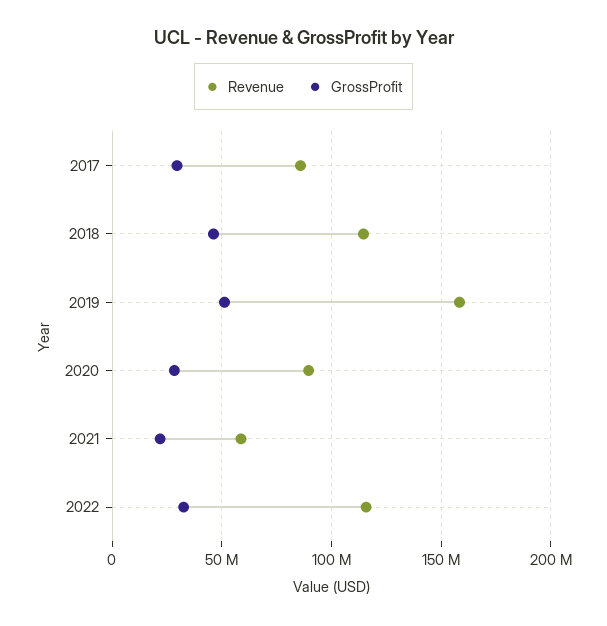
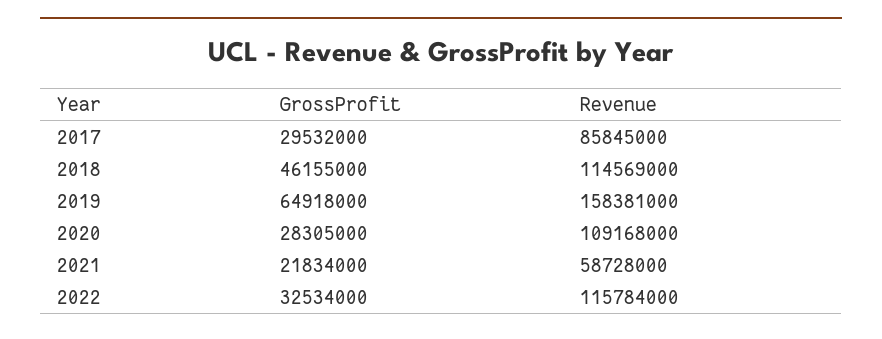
GrossProfit, 2019: 50000000 -> 64918000
Revenue, 2020: 90000000 -> 109168000

